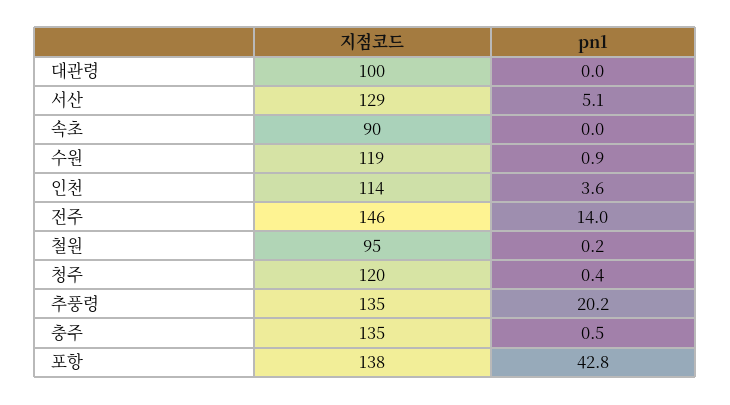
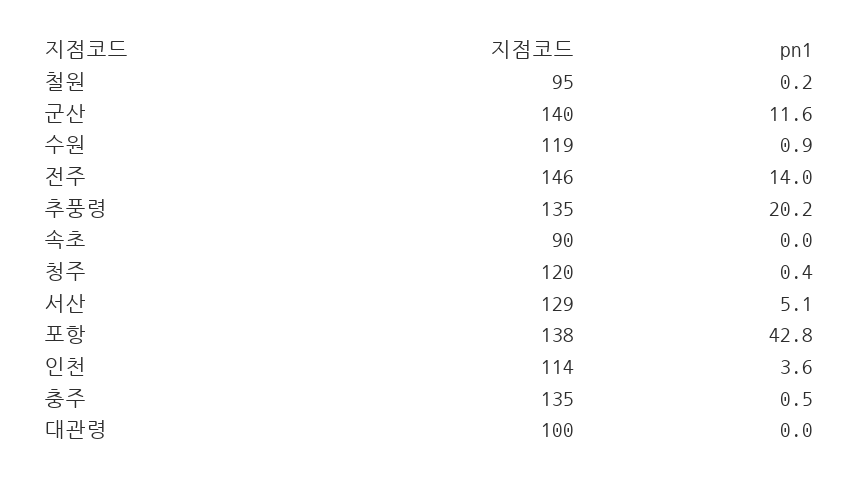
지점코드, 군산: none -> 140
pn1, 군산: none -> 11.6

